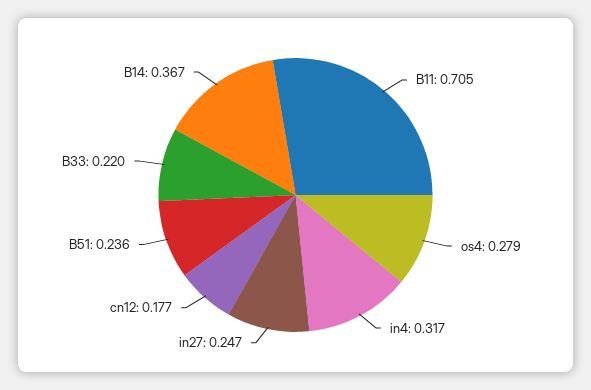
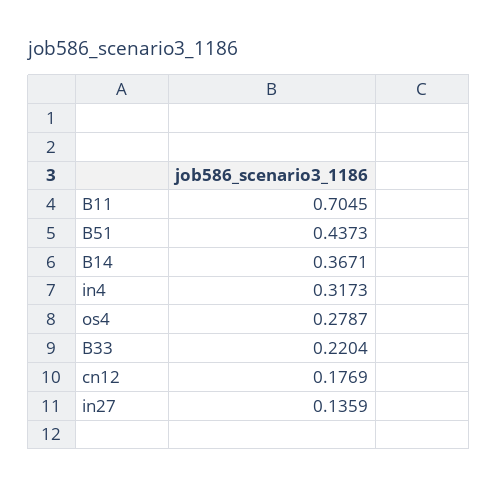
in27: 0.247 -> 0.1359
B51: 0.236 -> 0.4373

